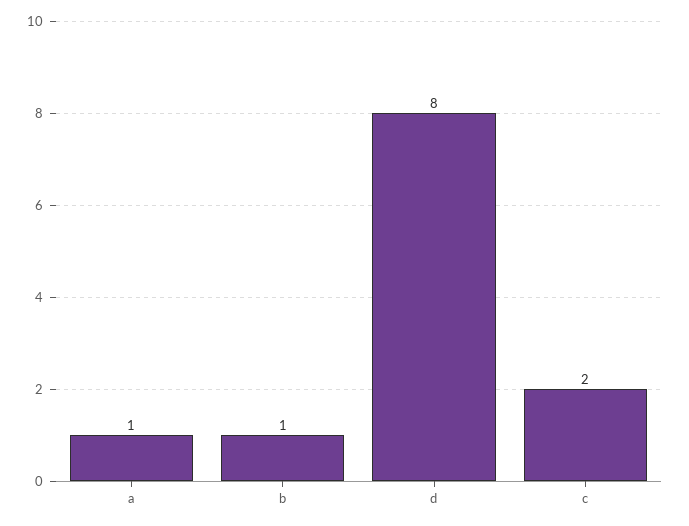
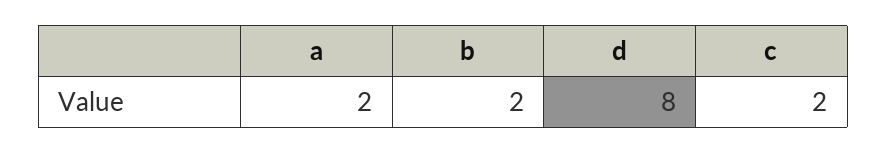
a: 1 -> 2
b: 1 -> 2

